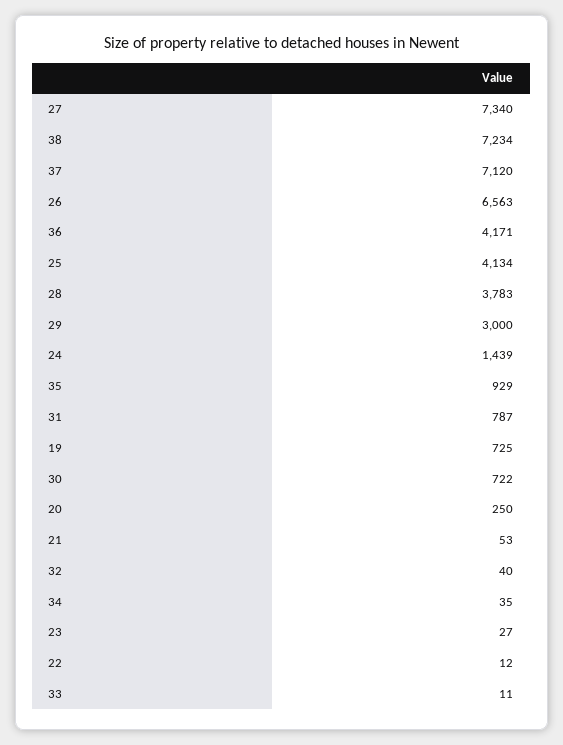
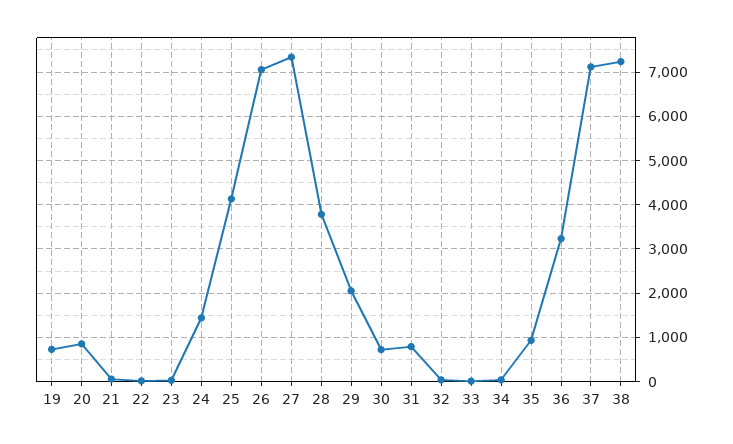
26: 6563 -> 7000
36: 4171 -> 3200
29: 3000 -> 2000
20: 250 -> 800

